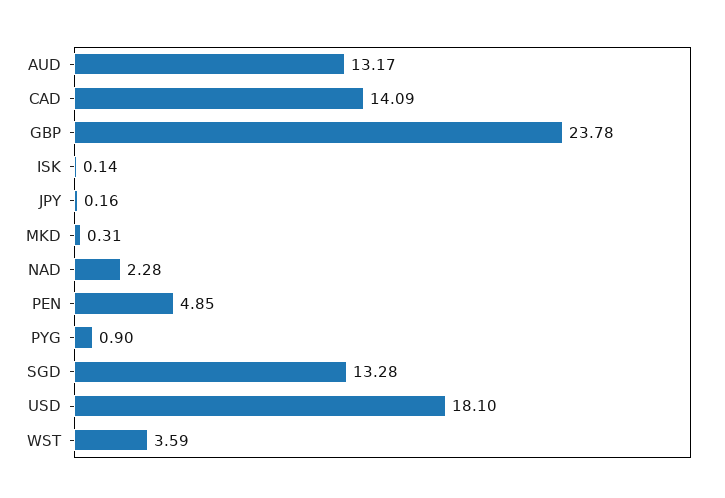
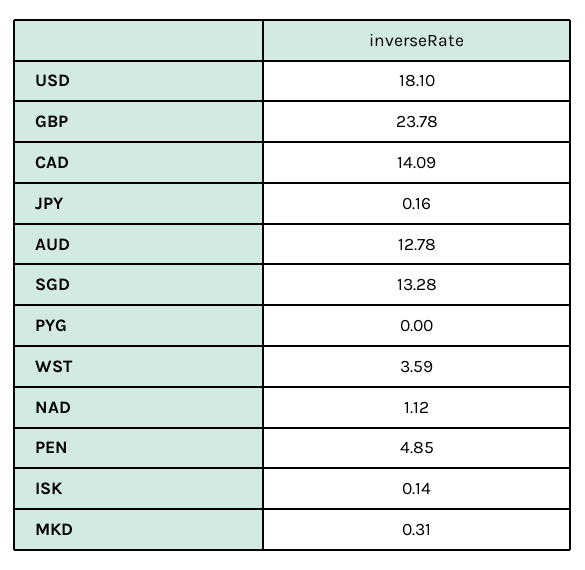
AUD: 13.17 -> 12.78
NAD: 2.28 -> 1.12
PYG: 0.9 -> 0

